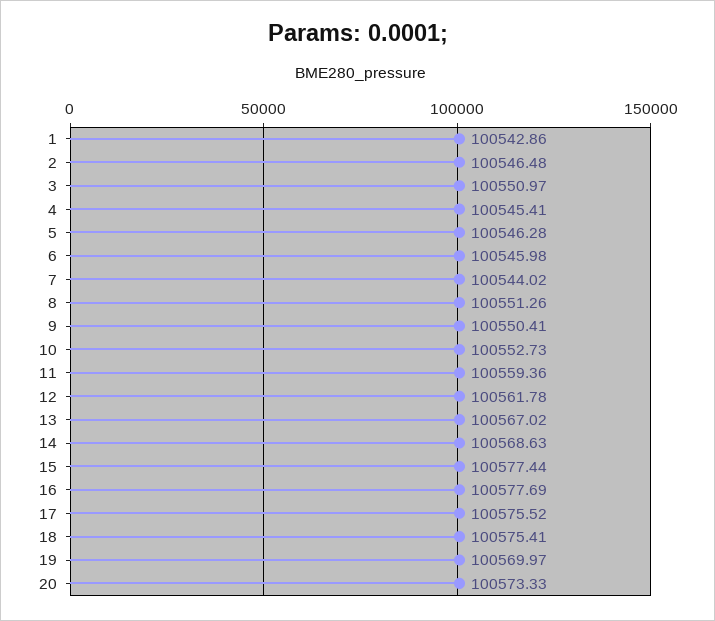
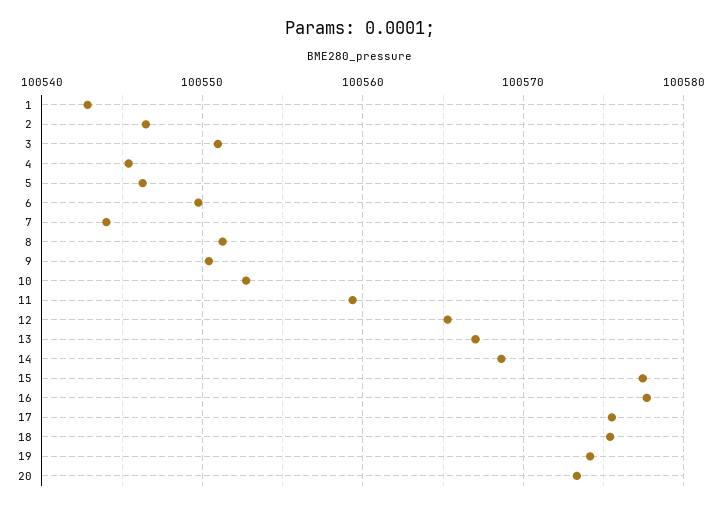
6: 100545.98 -> 100550
12: 100561.78 -> 100565
19: 100569.97 -> 100574

